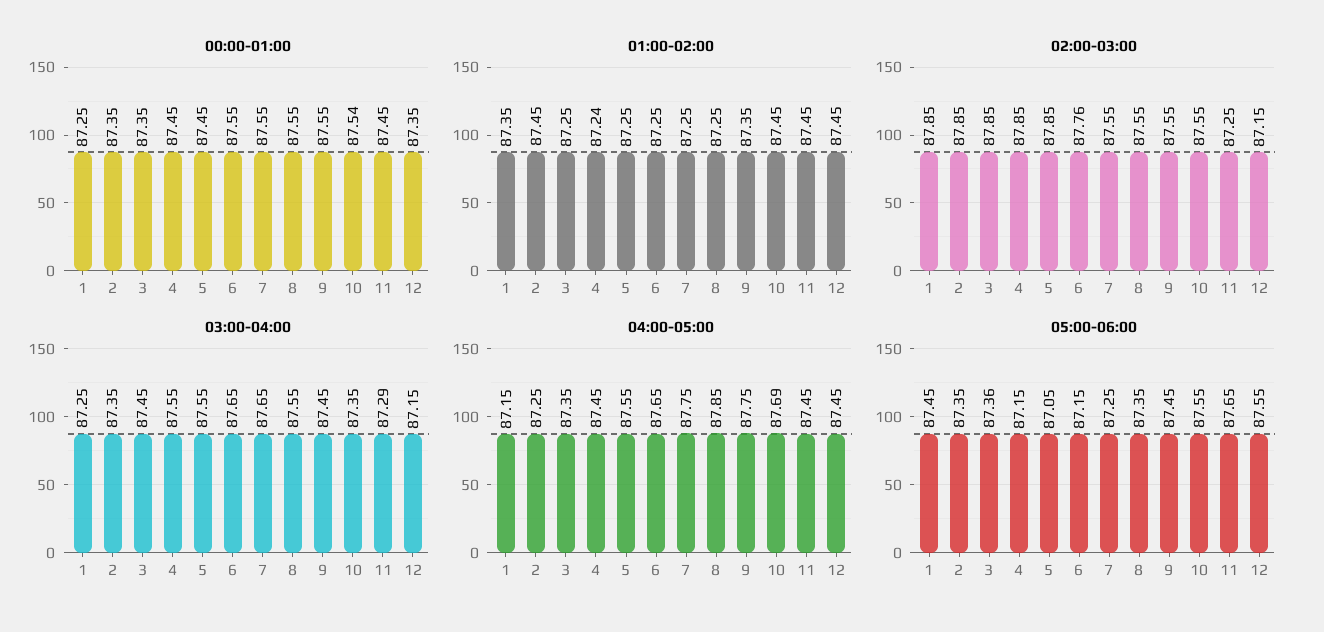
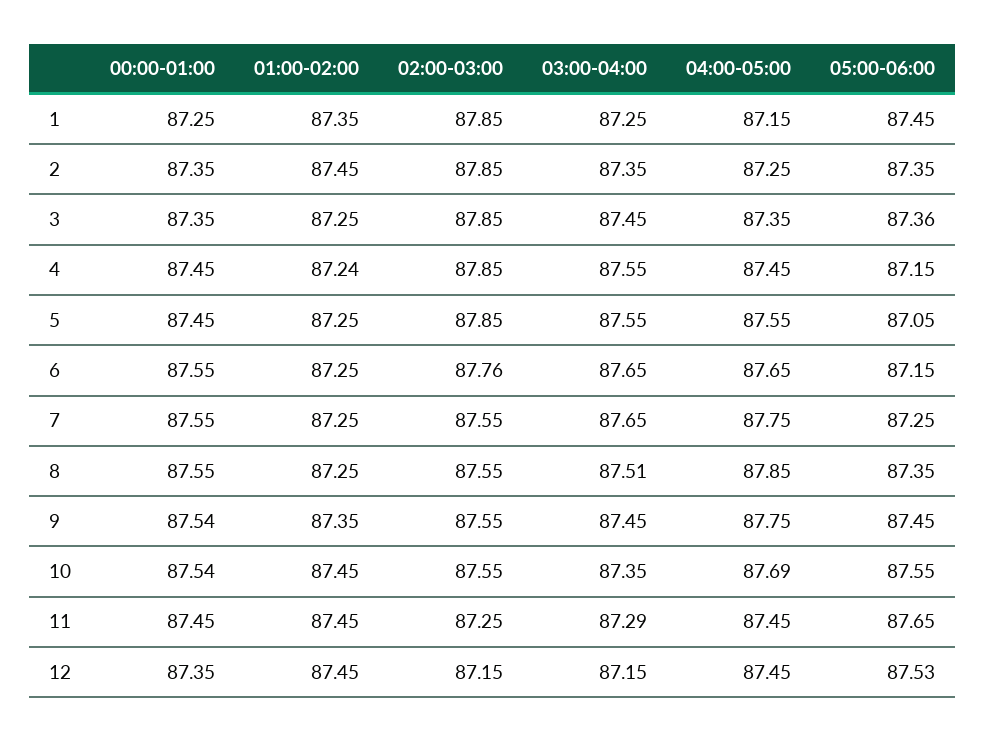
00:00-01:00, 9: 87.55 -> 87.54
03:00-04:00, 8: 87.55 -> 87.51
05:00-06:00, 12: 87.55 -> 87.53

